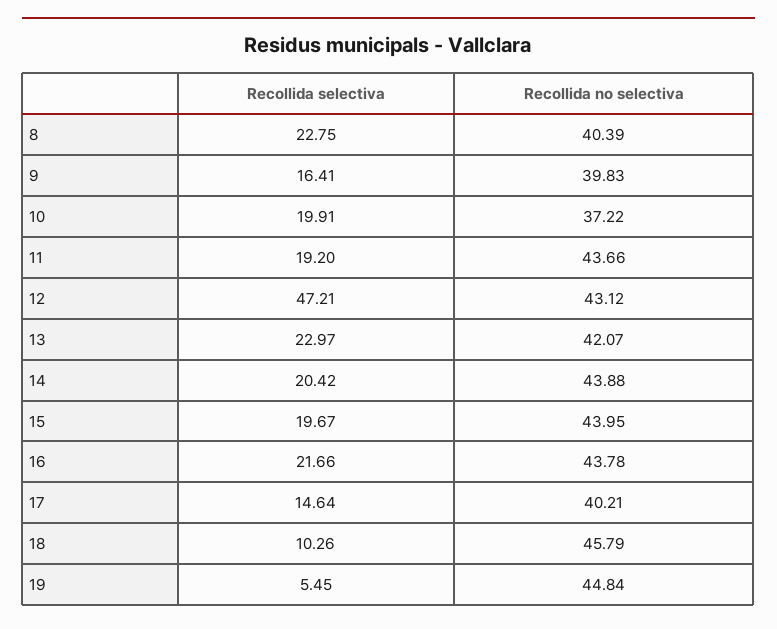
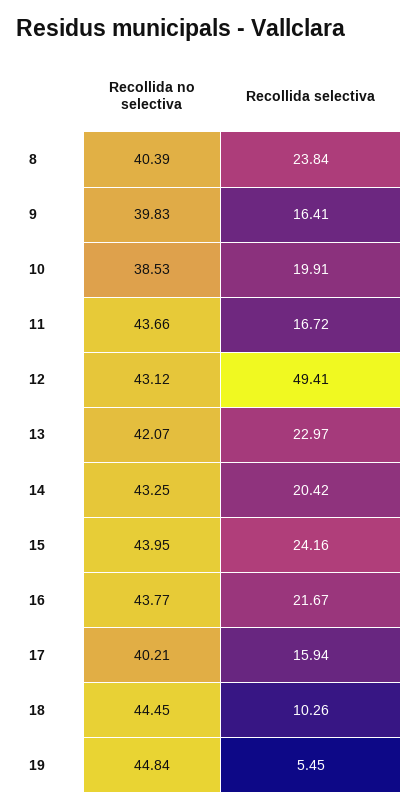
Recollida selectiva, 8: 22.75 -> 23.84
Recollida no selectiva, 10: 37.22 -> 38.53
Recollida selectiva, 11: 19.2 -> 16.72
Recollida selectiva, 12: 47.21 -> 49.41
Recollida no selectiva, 14: 43.88 -> 43.25
Recollida selectiva, 15: 19.67 -> 24.16
Recollida selectiva, 16: 21.66 -> 21.67
Recollida no selectiva, 16: 43.78 -> 43.77
Recollida selectiva, 17: 14.64 -> 15.94
Recollida no selectiva, 18: 45.79 -> 44.45

